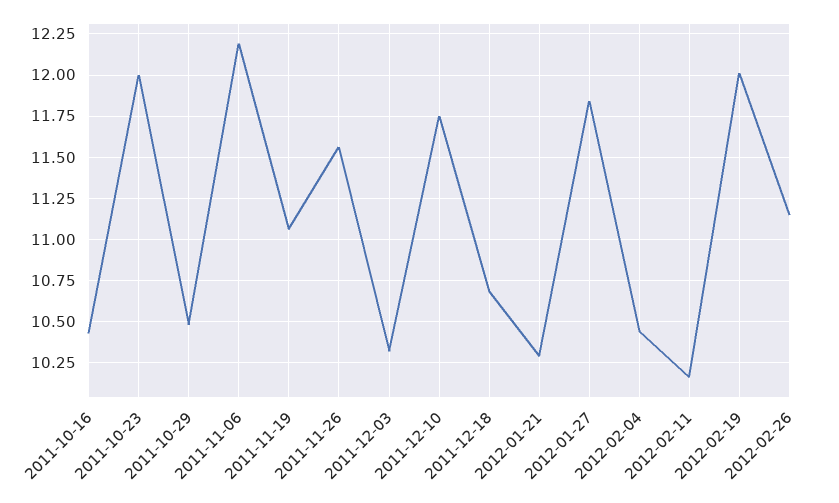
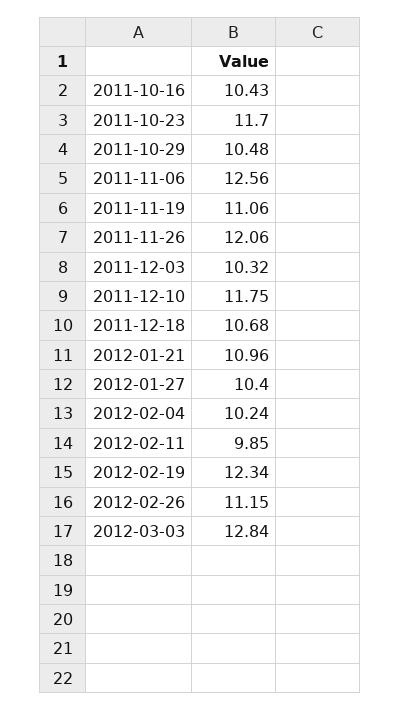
2011-10-23: 12 -> 11.7
2011-11-06: 12.2 -> 12.56
2011-11-26: 11.55 -> 12.06
2012-01-21: 10.3 -> 10.96
2012-01-27: 11.85 -> 10.4
2012-02-04: 10.45 -> 10.24
2012-02-11: 10.15 -> 9.85
2012-02-19: 12 -> 12.34
2012-03-03: none -> 12.84

